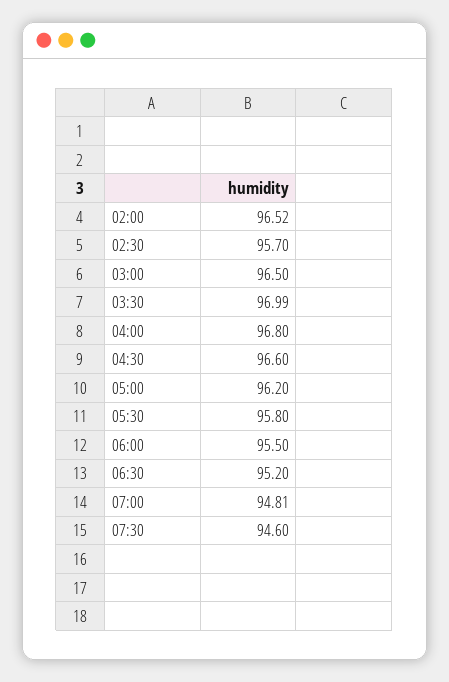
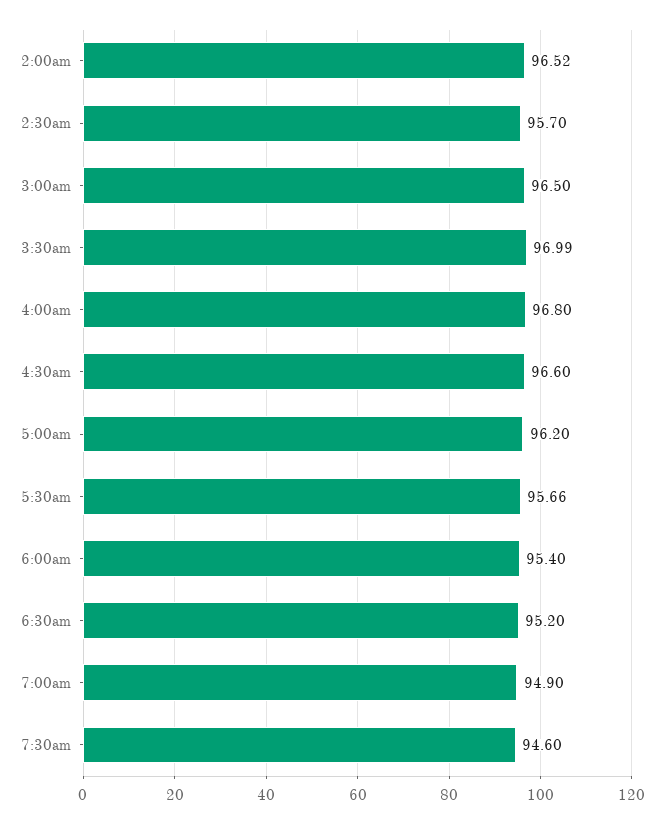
05:30: 95.8 -> 95.66
06:00: 95.5 -> 95.4
07:00: 94.81 -> 94.9

